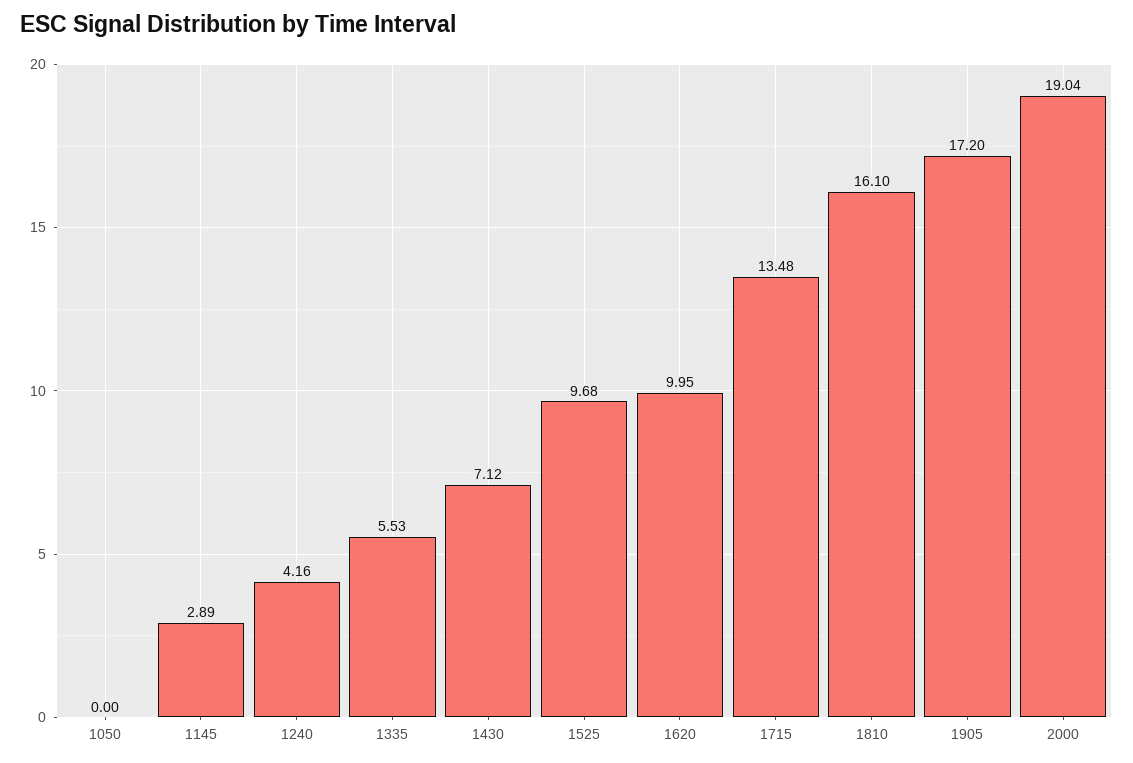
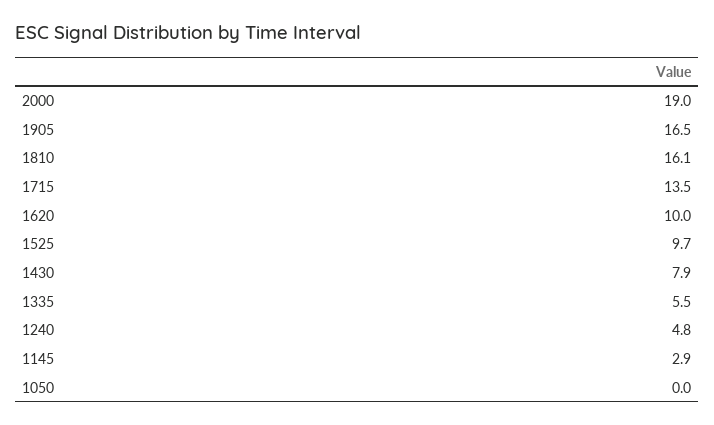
1240: 4.16 -> 4.8
1430: 7.12 -> 7.9
1905: 17.2 -> 16.5

